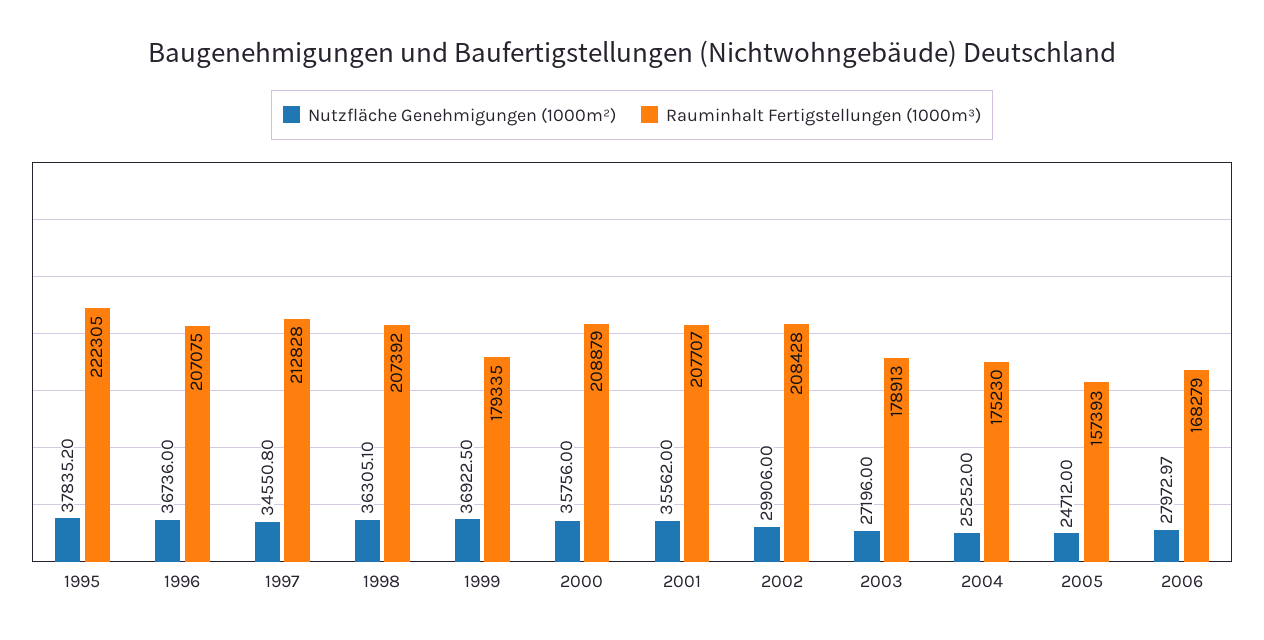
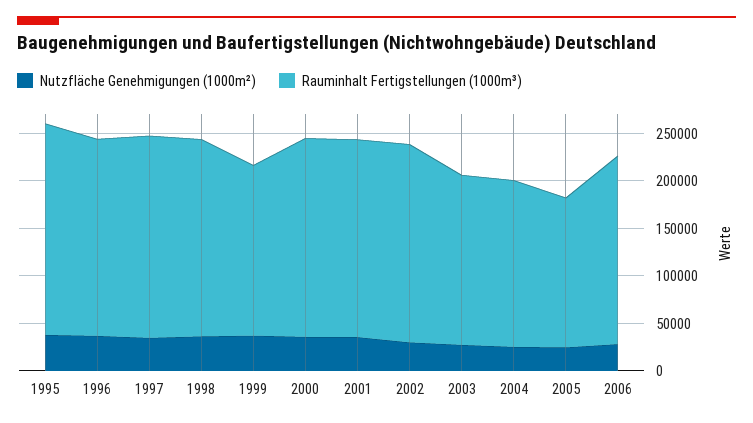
Rauminhalt Fertigstellungen (1000m³), 2006: 168279 -> 200000

